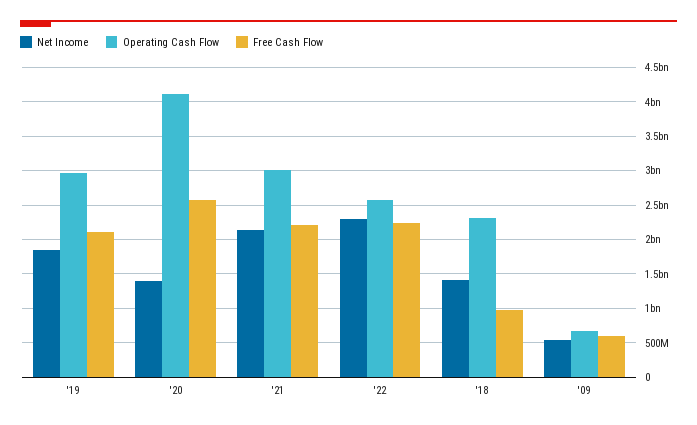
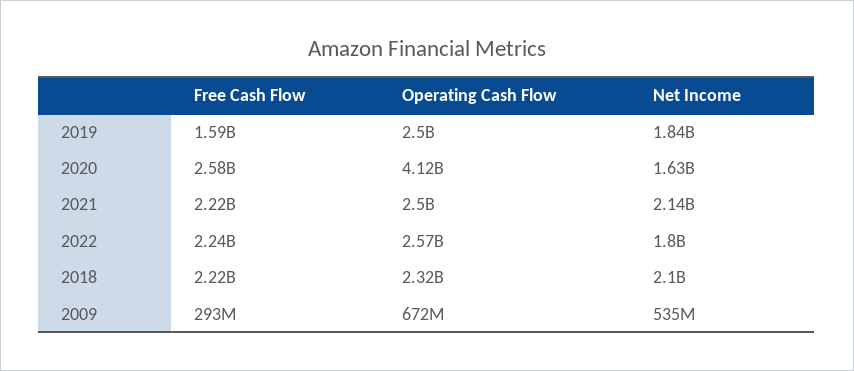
Operating Cash Flow, '19: 3000000000 -> 2500000000
Free Cash Flow, '19: 2100000000 -> 1590000000
Net Income, '20: 1400000000 -> 1630000000
Operating Cash Flow, '21: 3000000000 -> 2500000000
Net Income, '22: 2300000000 -> 1800000000
Net Income, '18: 1400000000 -> 2100000000
Free Cash Flow, '18: 1000000000 -> 2220000000
Free Cash Flow, '09: 600000000 -> 293000000

